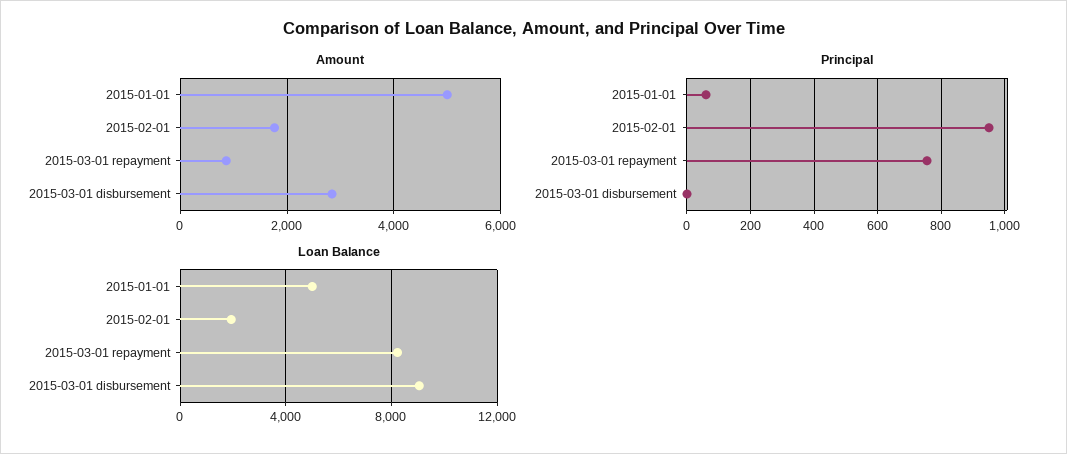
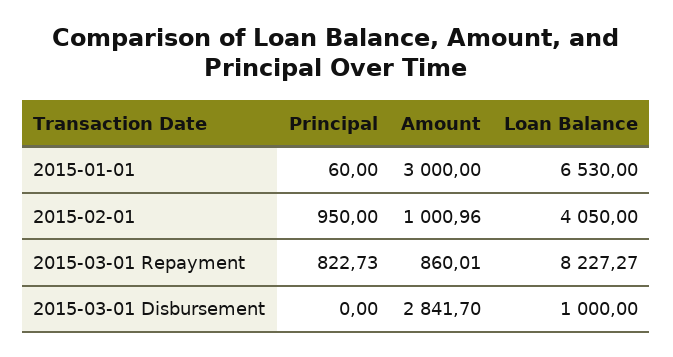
Amount, 2015-01-01: 5000 -> 3000
Amount, 2015-02-01: 1800 -> 1000.96
Principal, 2015-03-01 repayment: 760 -> 822.73
Loan Balance, 2015-01-01: 5000 -> 6530
Loan Balance, 2015-02-01: 2000 -> 4050
Loan Balance, 2015-03-01 disbursement: 9000 -> 1000

